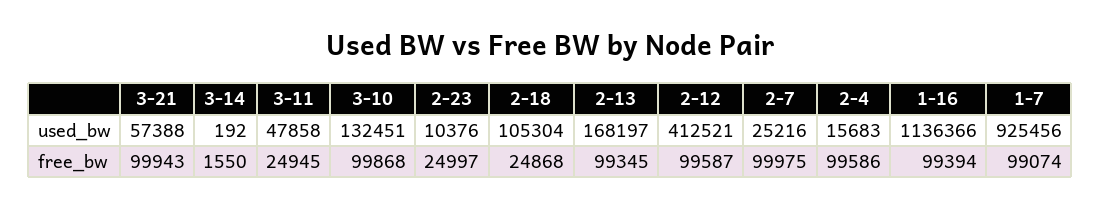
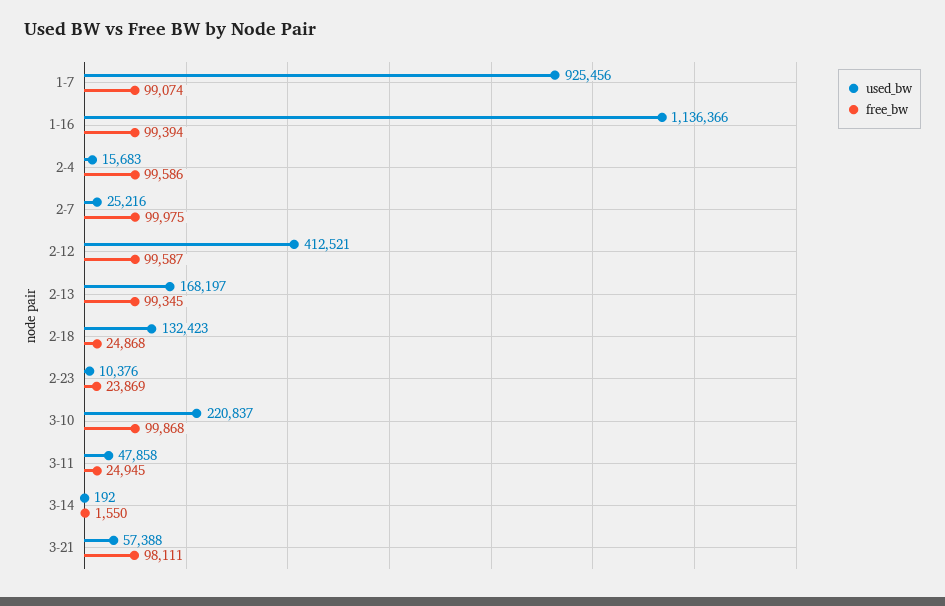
used_bw, 3-10: 132451 -> 220837
used_bw, 2-18: 105304 -> 132423
free_bw, 3-21: 99943 -> 98111
free_bw, 2-23: 24997 -> 23869

